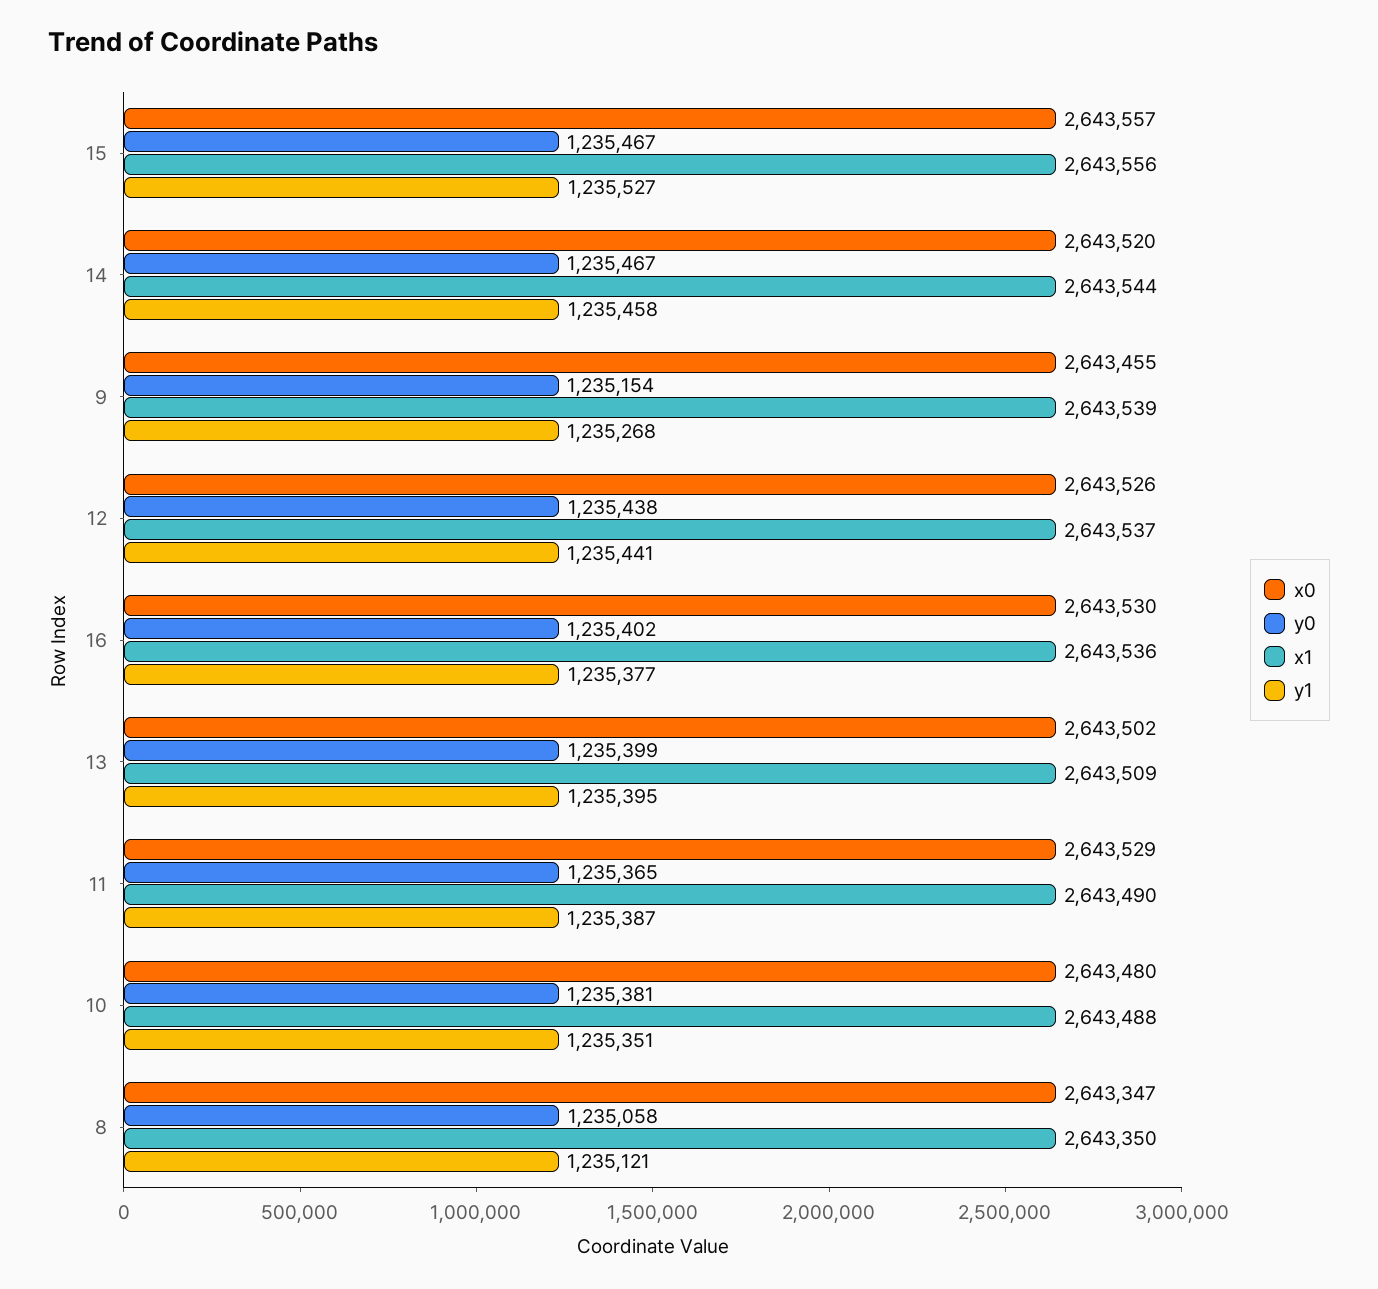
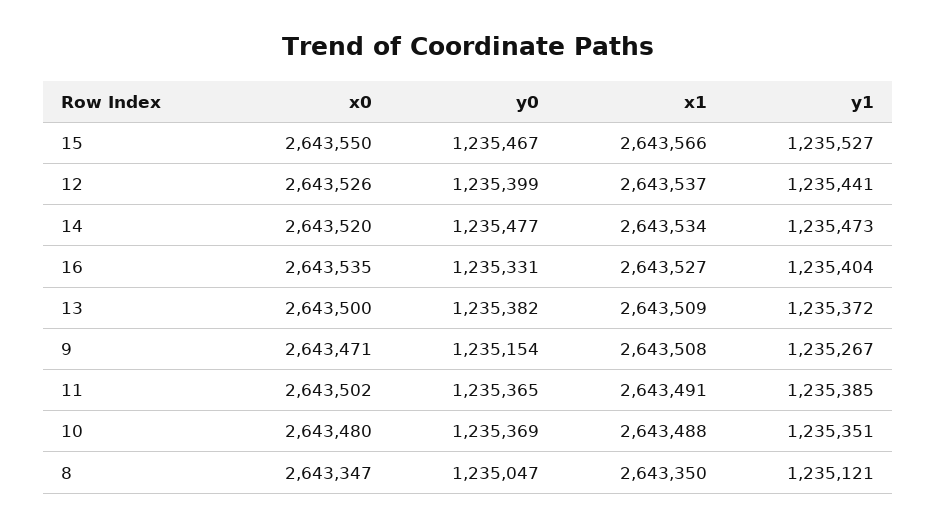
x0, 15: 2643557 -> 2643550
x1, 15: 2643556 -> 2643566
y0, 14: 1235467 -> 1235477
x1, 14: 2643544 -> 2643534
y1, 14: 1235458 -> 1235473
x0, 9: 2643455 -> 2643471
x1, 9: 2643539 -> 2643508
y1, 9: 1235268 -> 1235267
y0, 12: 1235438 -> 1235399
x0, 16: 2643530 -> 2643535
y0, 16: 1235402 -> 1235331
x1, 16: 2643536 -> 2643527
y1, 16: 1235377 -> 1235404
x0, 13: 2643502 -> 2643500
y0, 13: 1235399 -> 1235382
y1, 13: 1235395 -> 1235372
x0, 11: 2643529 -> 2643502
x1, 11: 2643490 -> 2643491
y1, 11: 1235387 -> 1235385
y0, 10: 1235381 -> 1235369
y0, 8: 1235058 -> 1235047

